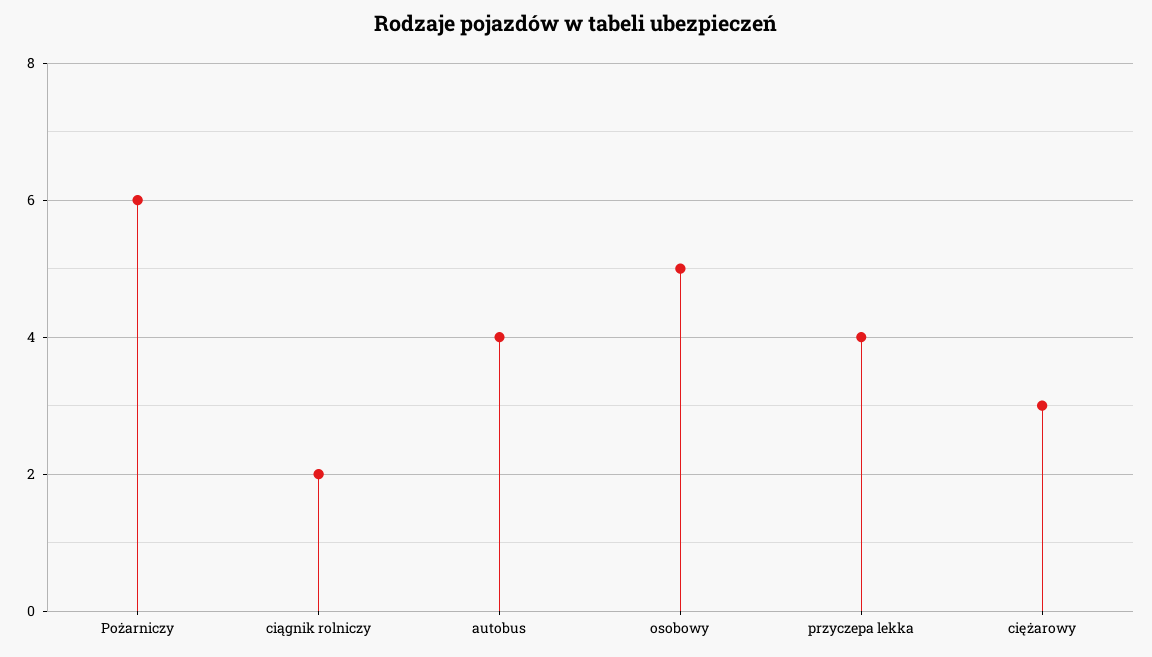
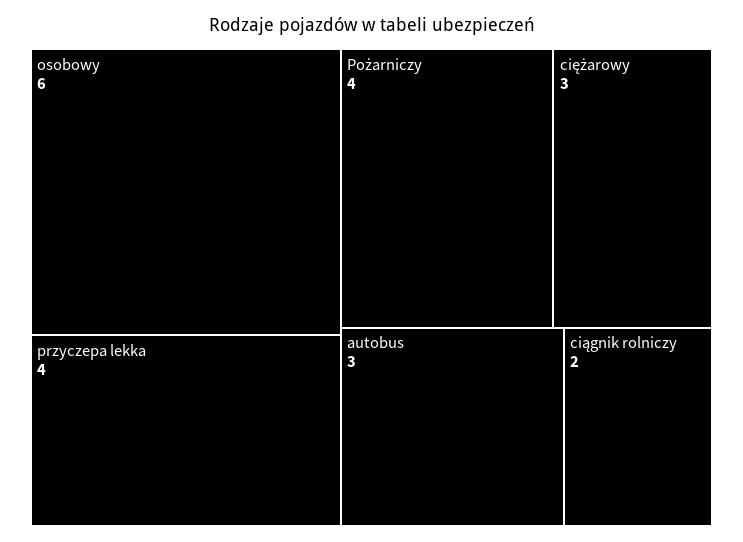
Pożarniczy: 6 -> 4
autobus: 4 -> 3
osobowy: 5 -> 6

